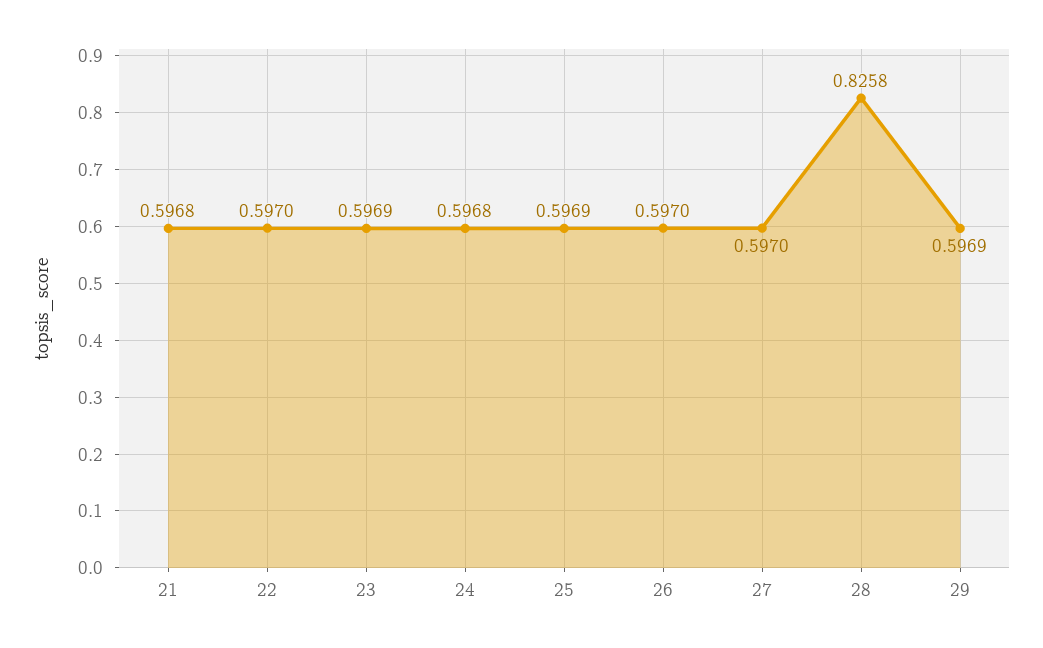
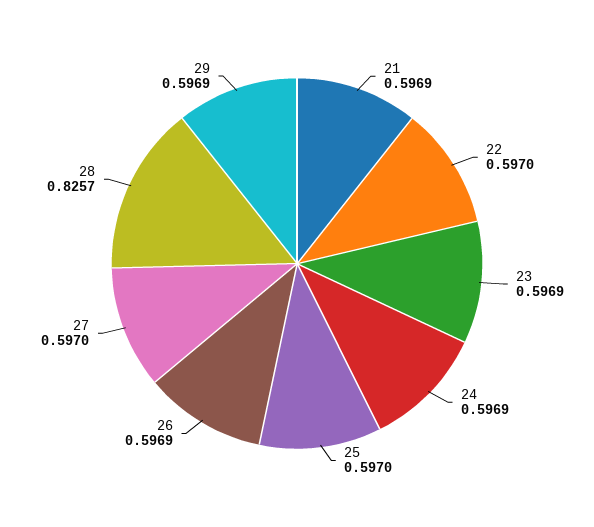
21: 0.5968 -> 0.5969
24: 0.5968 -> 0.5969
25: 0.5969 -> 0.597
26: 0.597 -> 0.5969
28: 0.8258 -> 0.8257

